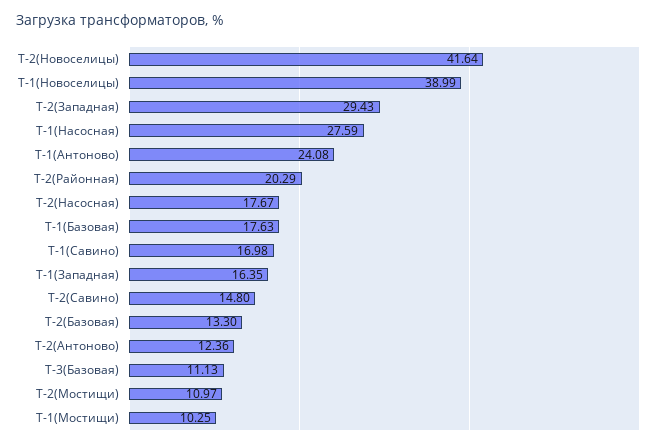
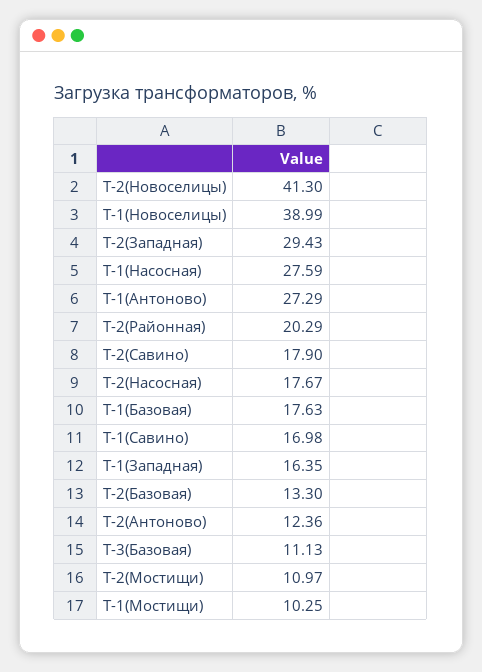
Т-2(Новоселицы): 41.64 -> 41.3
Т-1(Антоново): 24.08 -> 27.29
Т-2(Савино): 14.8 -> 17.9

